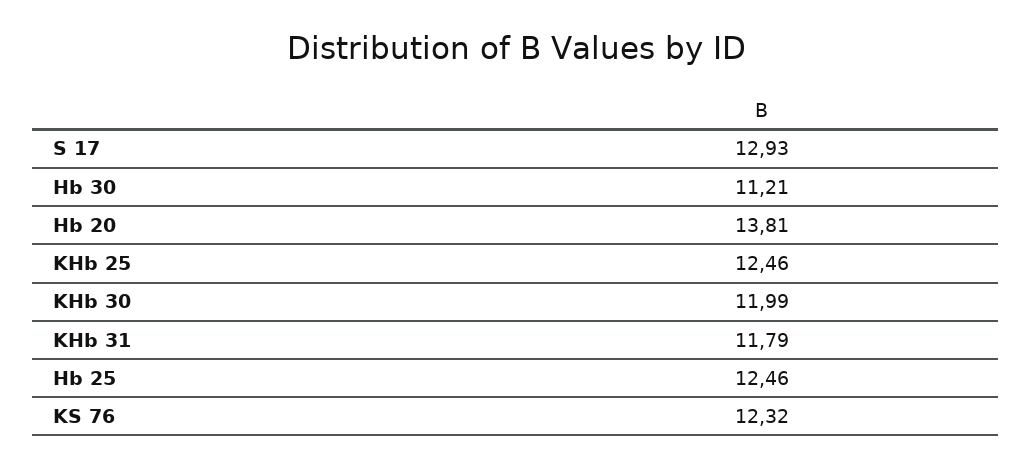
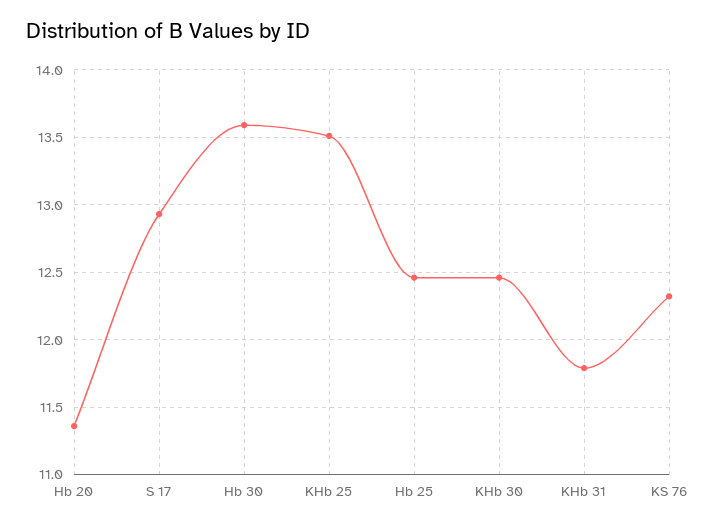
Hb 30: 11.21 -> 13.6
Hb 20: 13.81 -> 11.35
KHb 25: 12.46 -> 13.5
KHb 30: 11.99 -> 12.45

